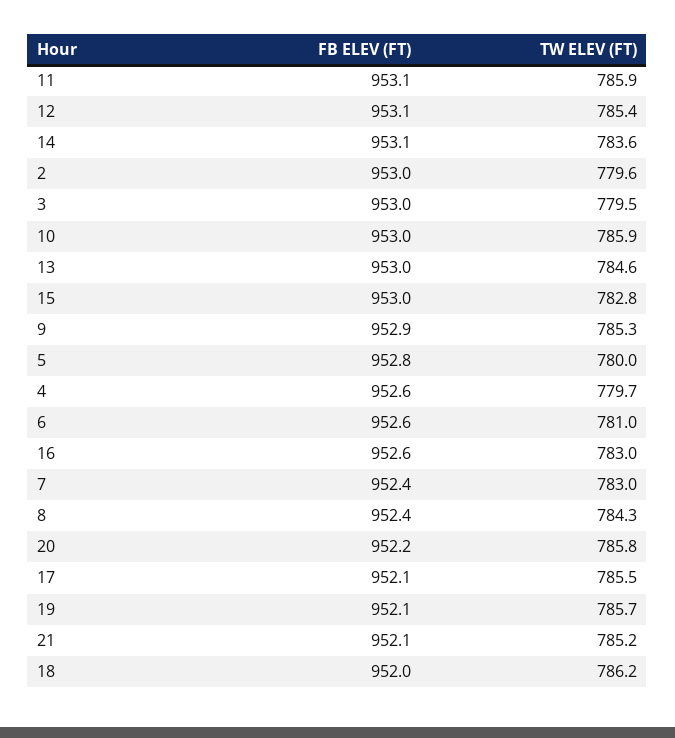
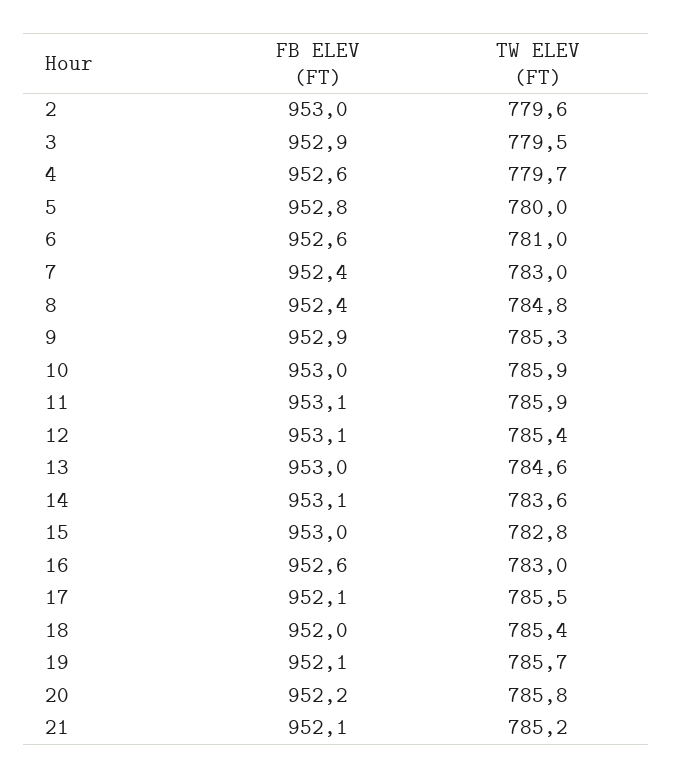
FB ELEV (FT), 3: 953 -> 952.9
TW ELEV (FT), 8: 784.3 -> 784.8
TW ELEV (FT), 18: 786.2 -> 785.4

